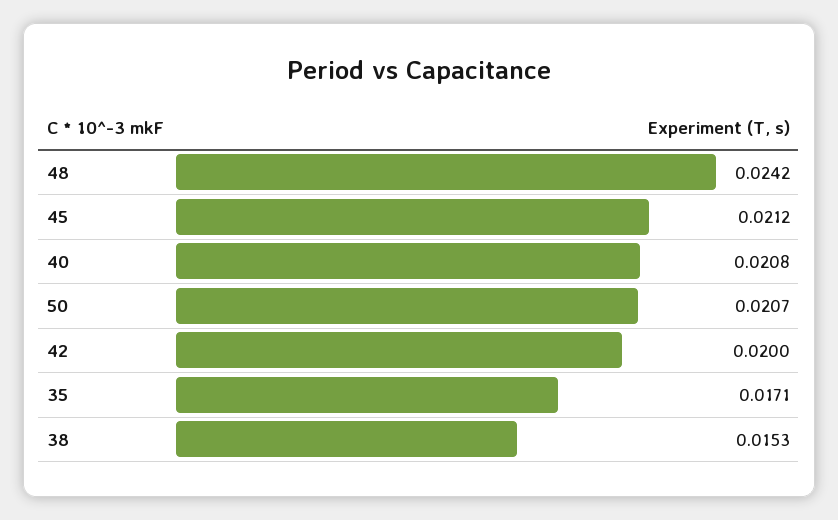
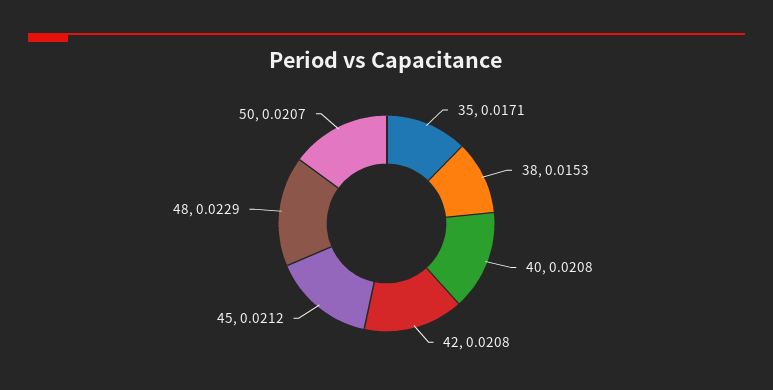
48: 0.0242 -> 0.0229
42: 0.02 -> 0.0208

